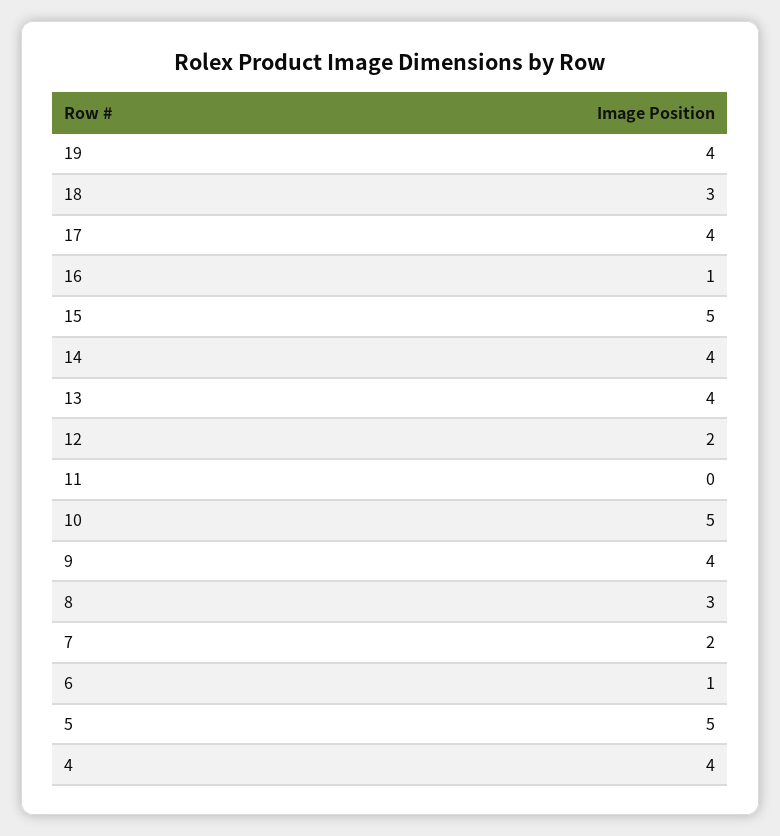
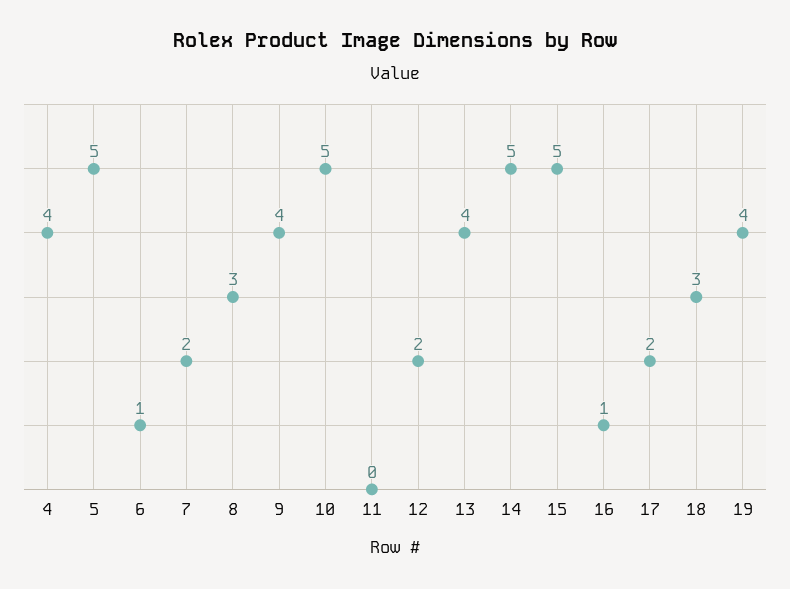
17: 4 -> 2
14: 4 -> 5

